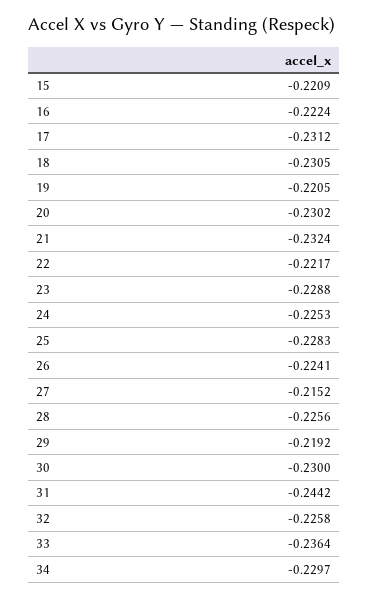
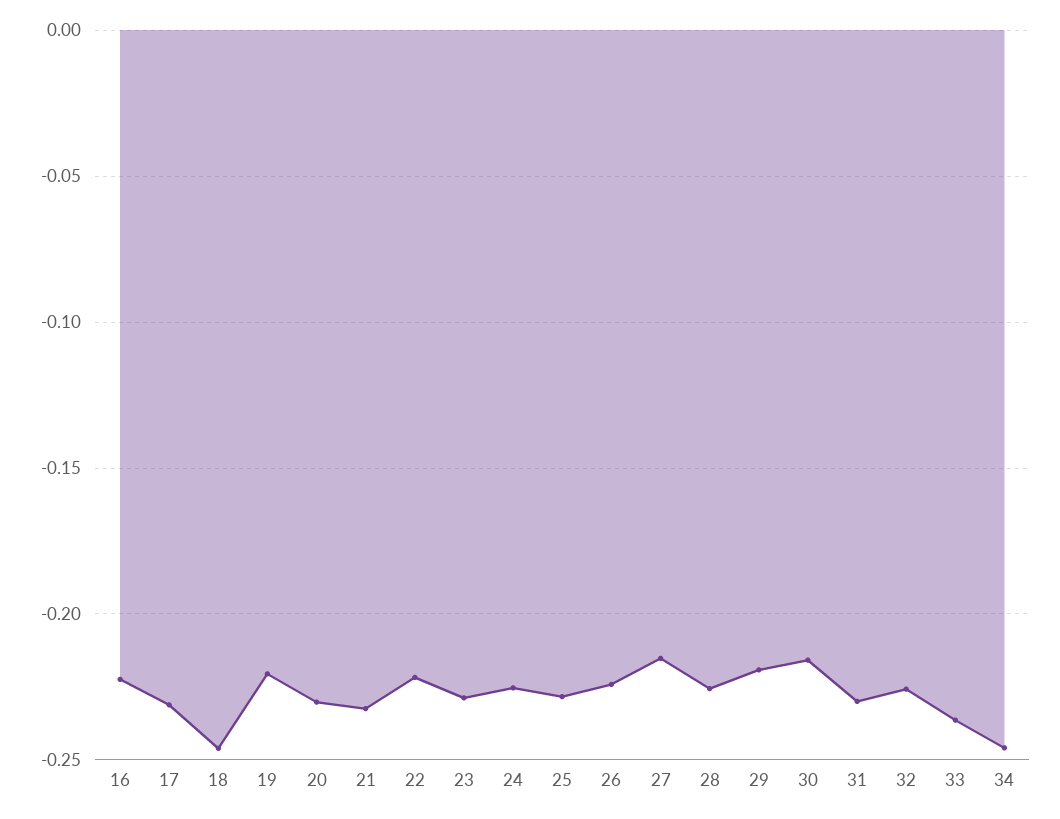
15: -0.2209 -> none
18: -0.2305 -> -0.245
30: -0.23 -> -0.215
31: -0.2442 -> -0.23
34: -0.2297 -> -0.245

